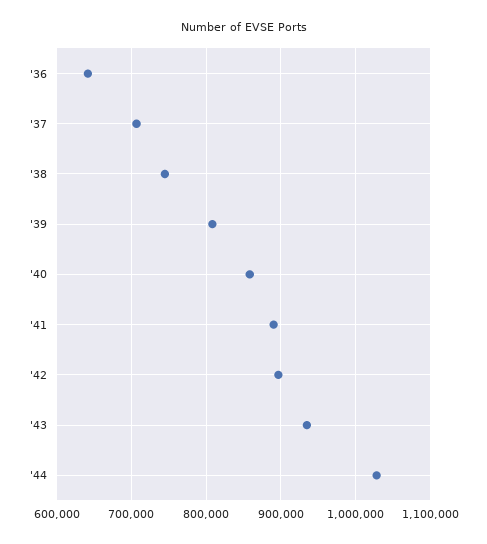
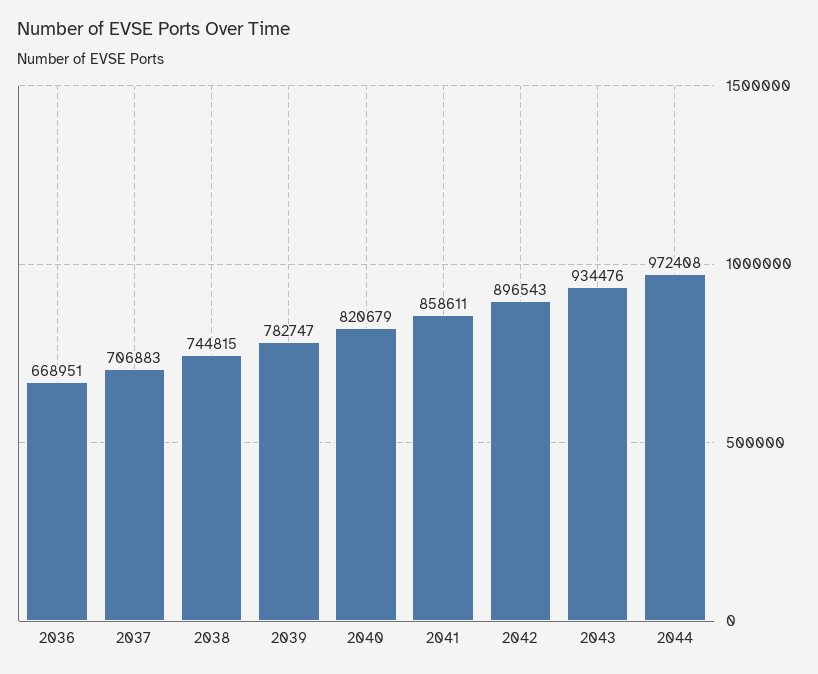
'36: 640000 -> 668951
'39: 810000 -> 782747
'40: 860000 -> 820679
'41: 890000 -> 858611
'44: 1030000 -> 972408

